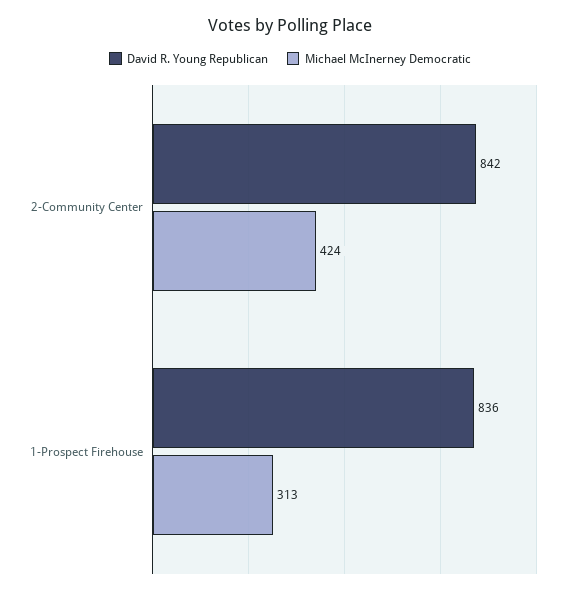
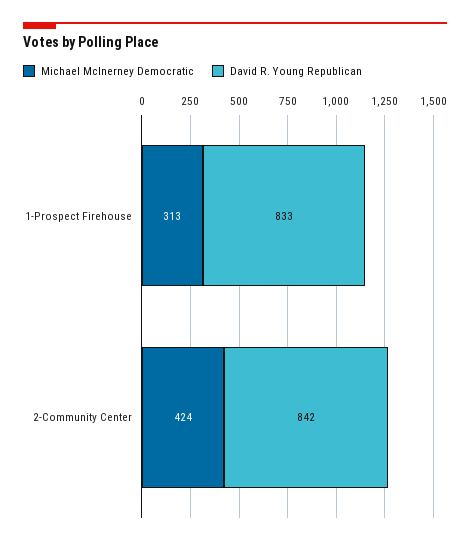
David R. Young Republican, 1-Prospect Firehouse: 836 -> 833

